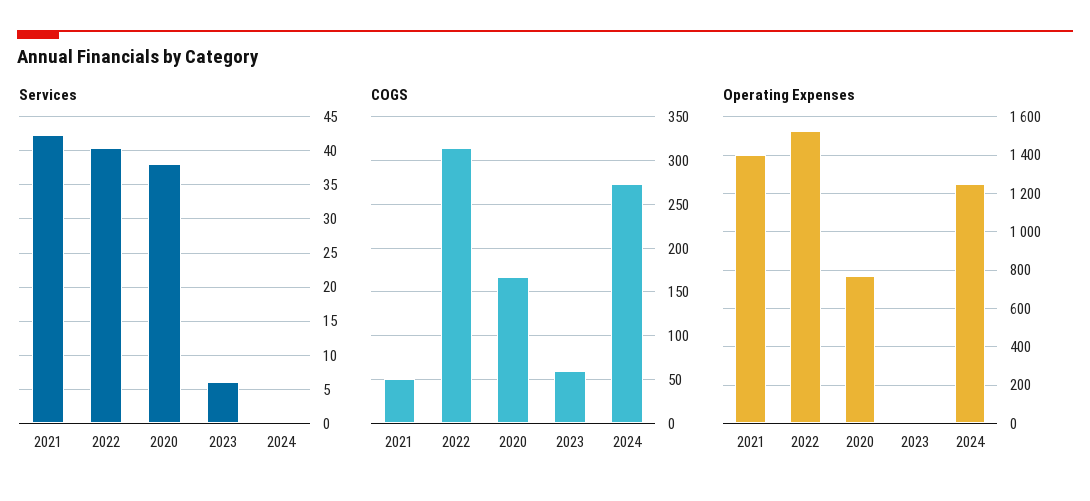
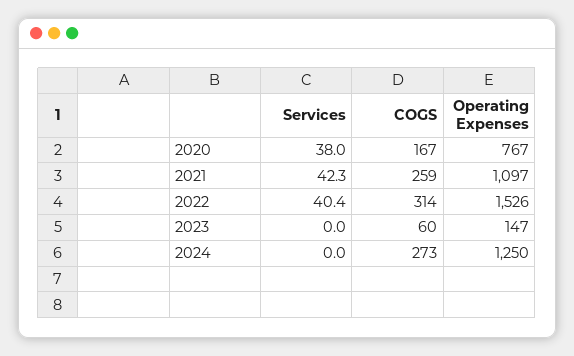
Services, 2023: 6 -> 0
COGS, 2021: 50 -> 259
Operating Expenses, 2021: 1400 -> 1097
Operating Expenses, 2023: 0 -> 147

